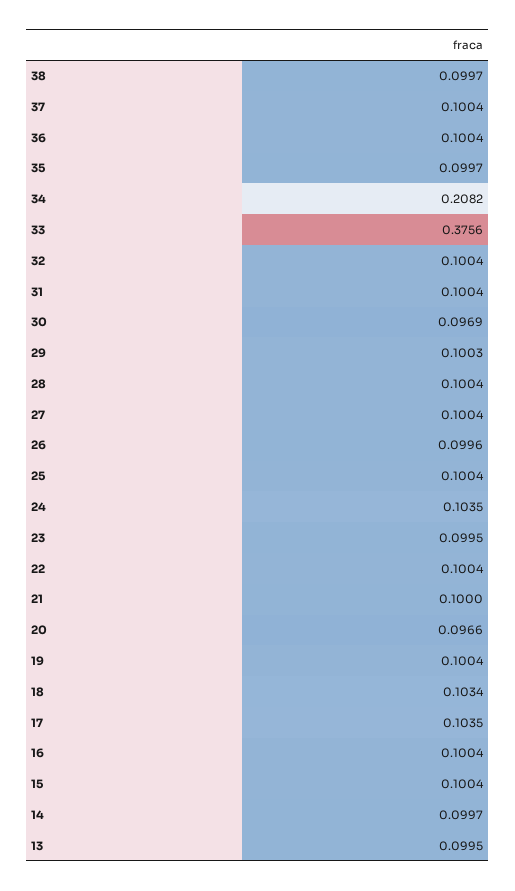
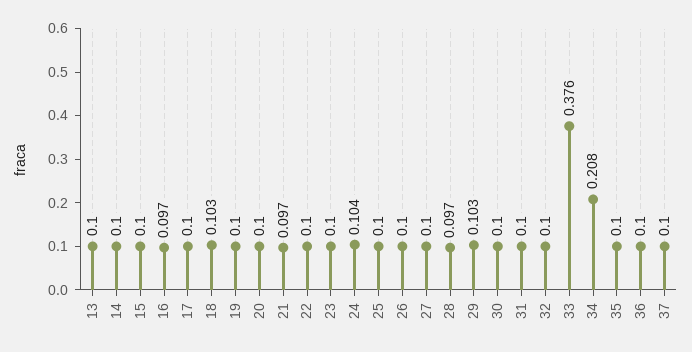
38: 0.0997 -> none
30: 0.0969 -> 0.1
29: 0.1003 -> 0.103
28: 0.1004 -> 0.097
21: 0.1 -> 0.097
20: 0.0966 -> 0.1
17: 0.1035 -> 0.1
16: 0.1004 -> 0.097

